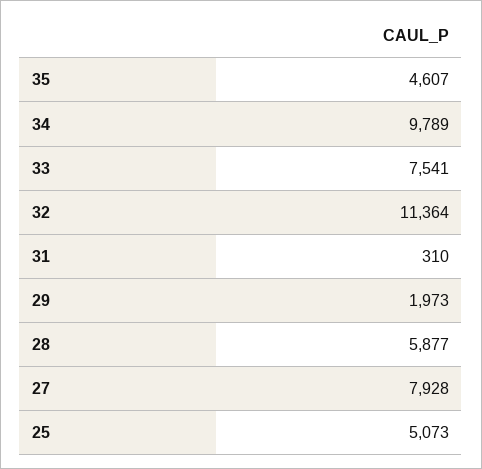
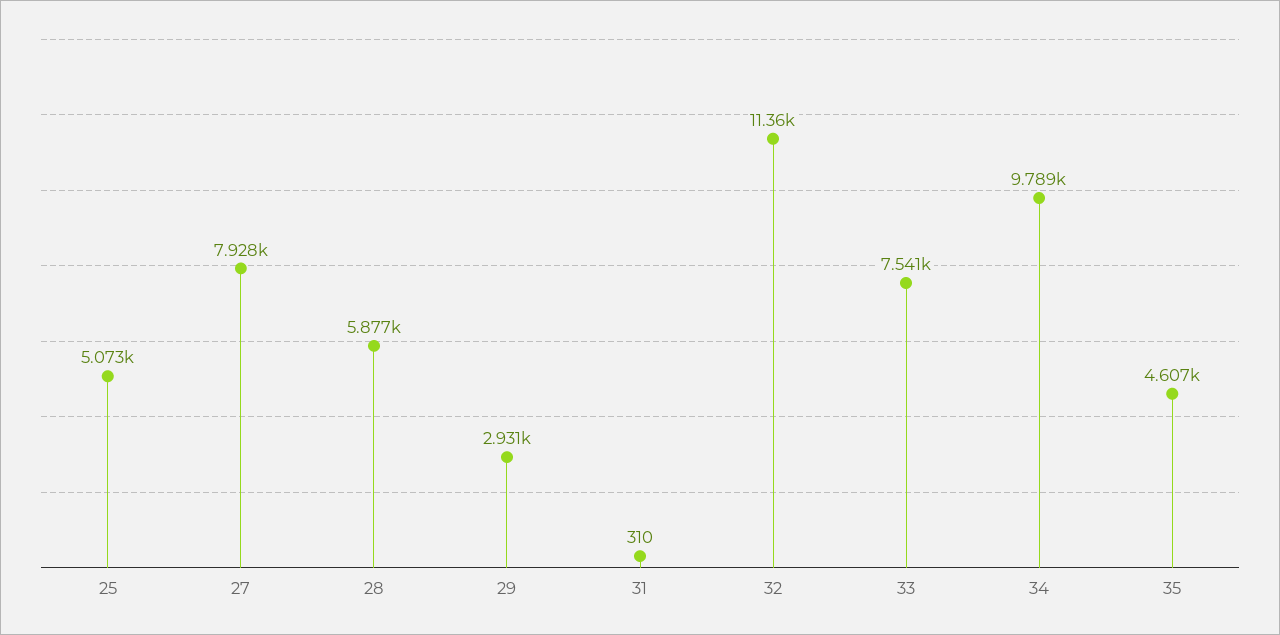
29: 1973 -> 2931

